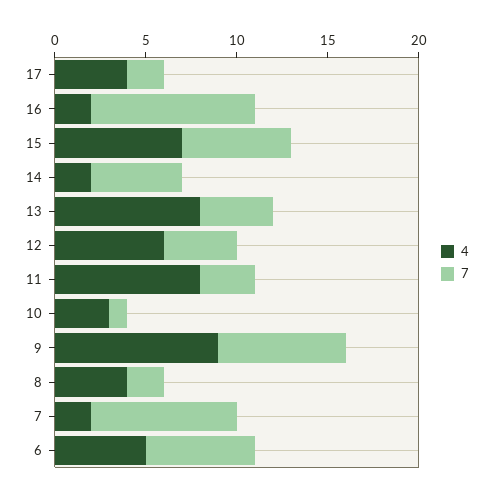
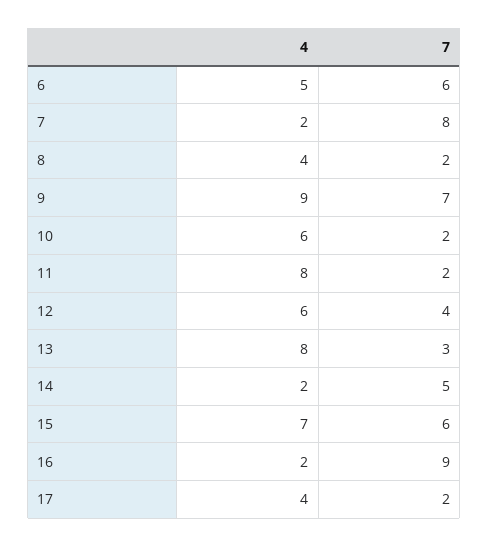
7, 13: 4 -> 3
7, 11: 3 -> 2
4, 10: 3 -> 6
7, 10: 1 -> 2

